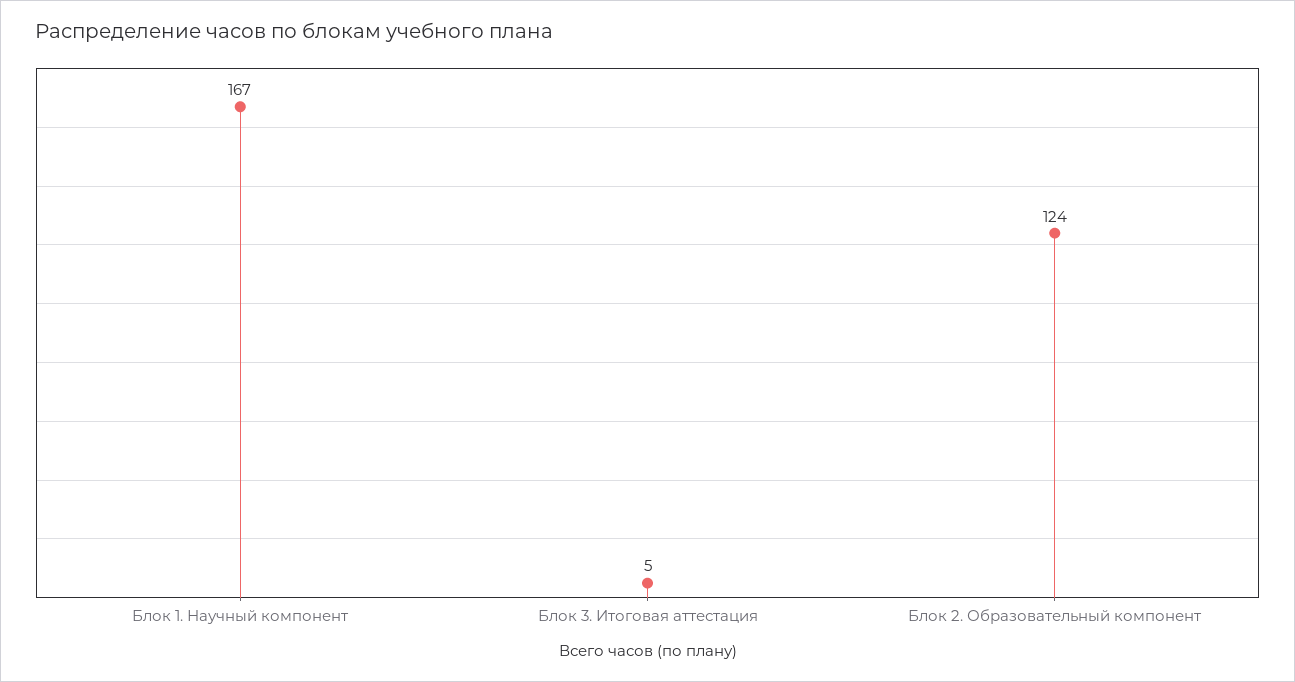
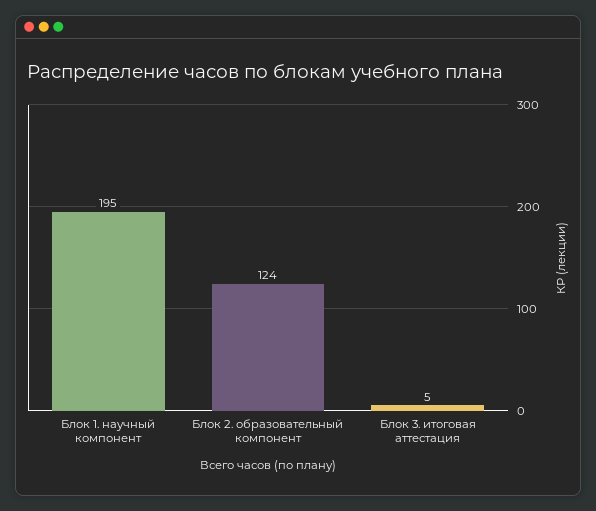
Блок 1. Научный компонент: 167 -> 195

